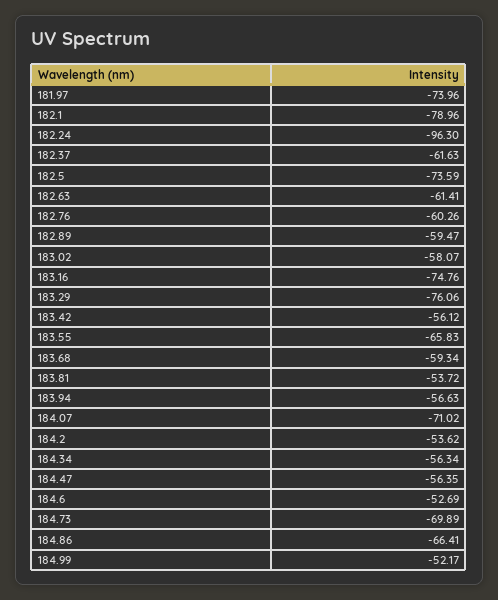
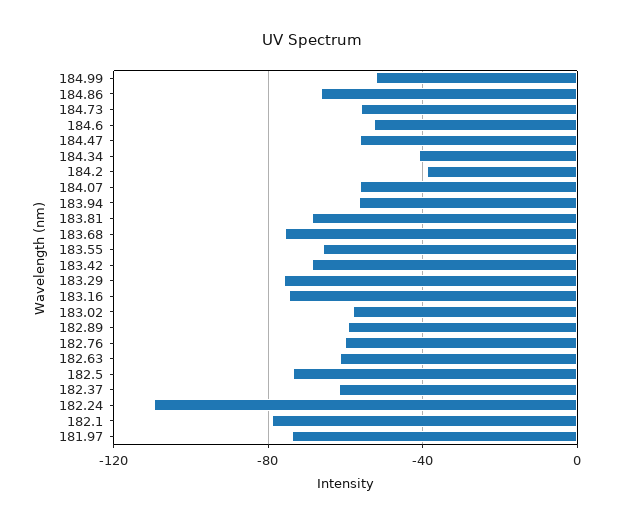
182.24: -96.3 -> -110
183.42: -56.12 -> -70
183.68: -59.34 -> -75
183.81: -53.72 -> -70
184.07: -71.02 -> -55
184.2: -53.62 -> -40
184.34: -56.34 -> -40
184.73: -69.89 -> -55

